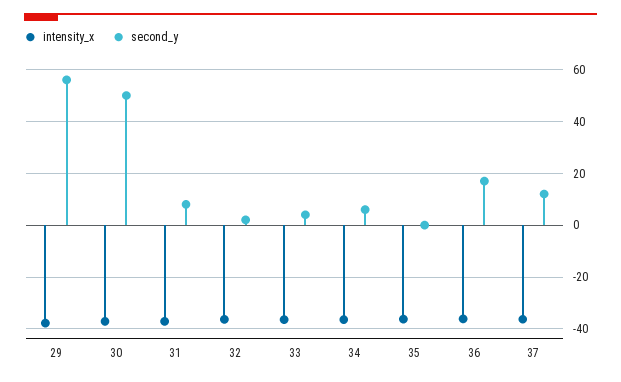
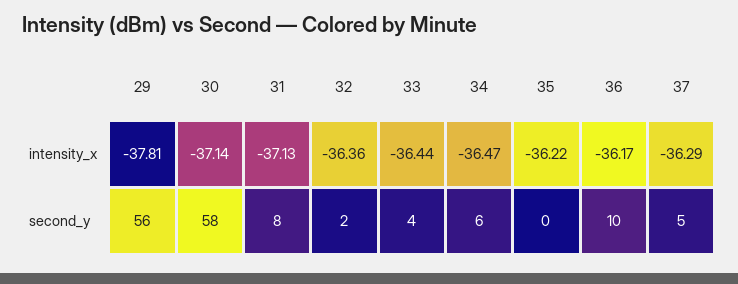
second_y, 30: 50 -> 58
second_y, 36: 17.5 -> 10
second_y, 37: 12.5 -> 5

